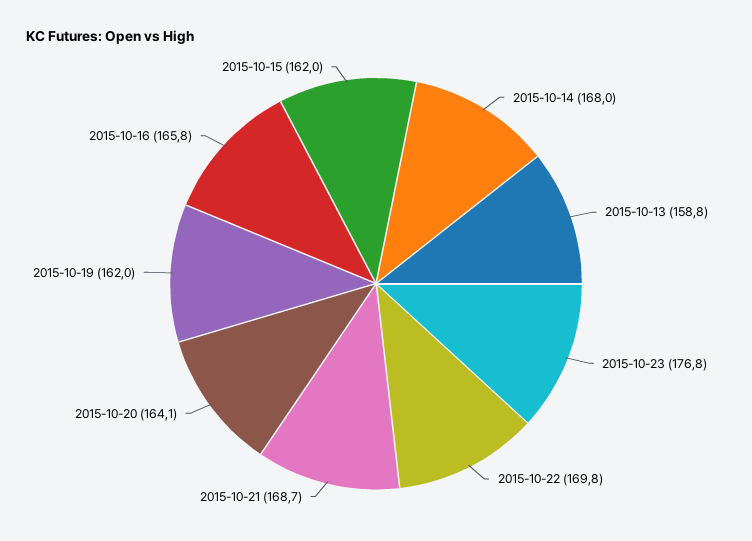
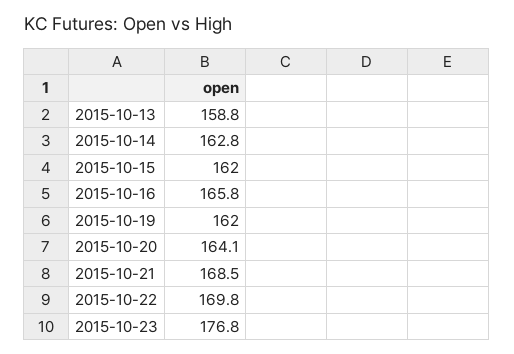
2015-10-14: 168 -> 162.8
2015-10-21: 168.7 -> 168.5

